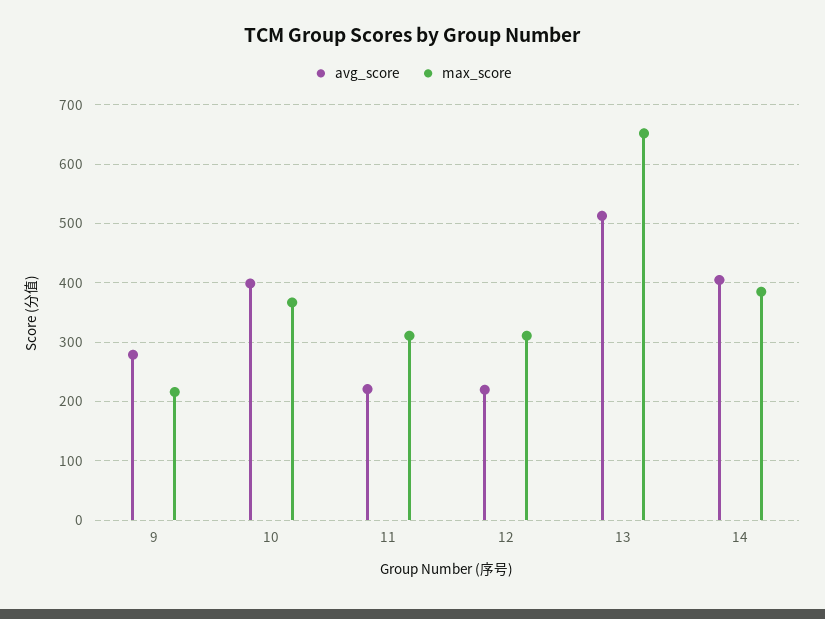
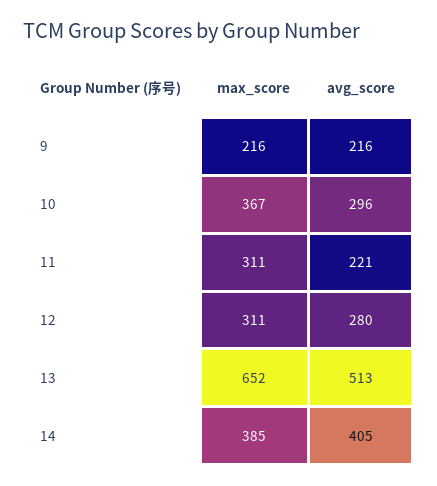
avg_score, 9: 280 -> 216
avg_score, 10: 400 -> 296
avg_score, 12: 220 -> 280

